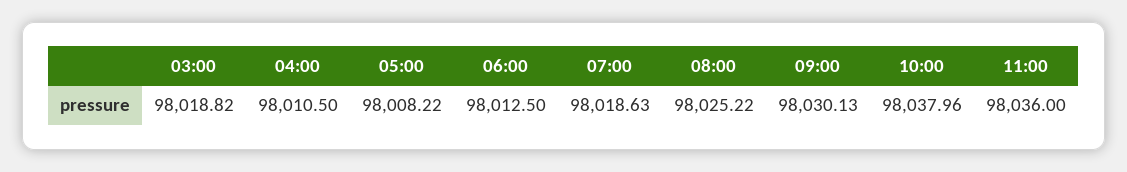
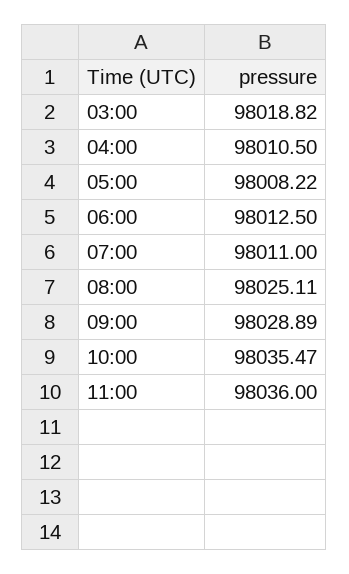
07:00: 98018.63 -> 98011
08:00: 98025.22 -> 98025.11
09:00: 98030.13 -> 98028.89
10:00: 98037.96 -> 98035.47

